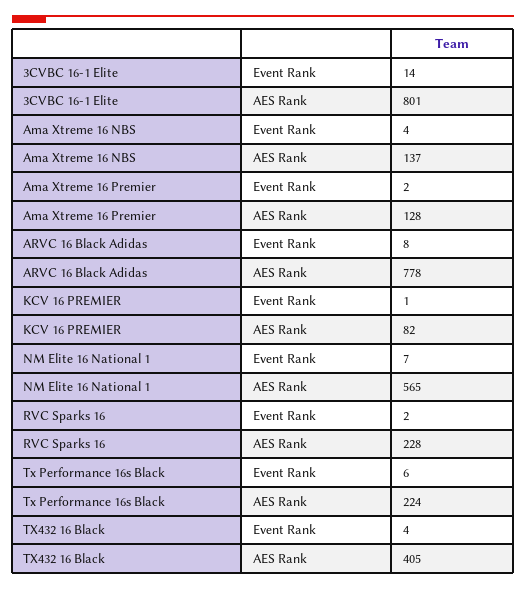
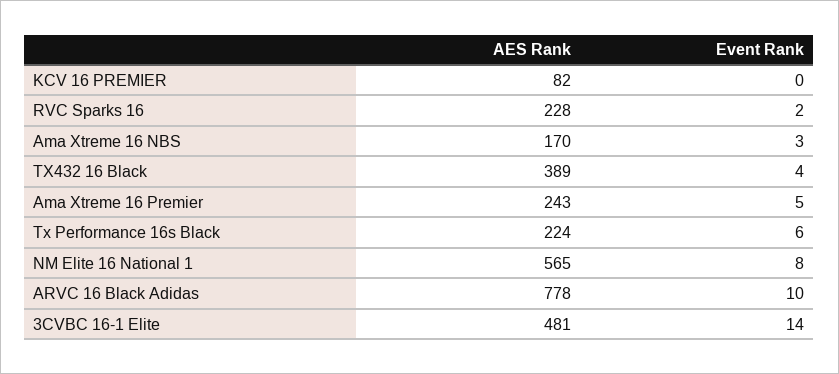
3CVBC 16-1 Elite, AES Rank: 801 -> 481
Ama Xtreme 16 NBS, Event Rank: 4 -> 3
Ama Xtreme 16 NBS, AES Rank: 137 -> 170
Ama Xtreme 16 Premier, Event Rank: 2 -> 5
Ama Xtreme 16 Premier, AES Rank: 128 -> 243
ARVC 16 Black Adidas, Event Rank: 8 -> 10
KCV 16 PREMIER, Event Rank: 1 -> 0
NM Elite 16 National 1, Event Rank: 7 -> 8
TX432 16 Black, AES Rank: 405 -> 389

